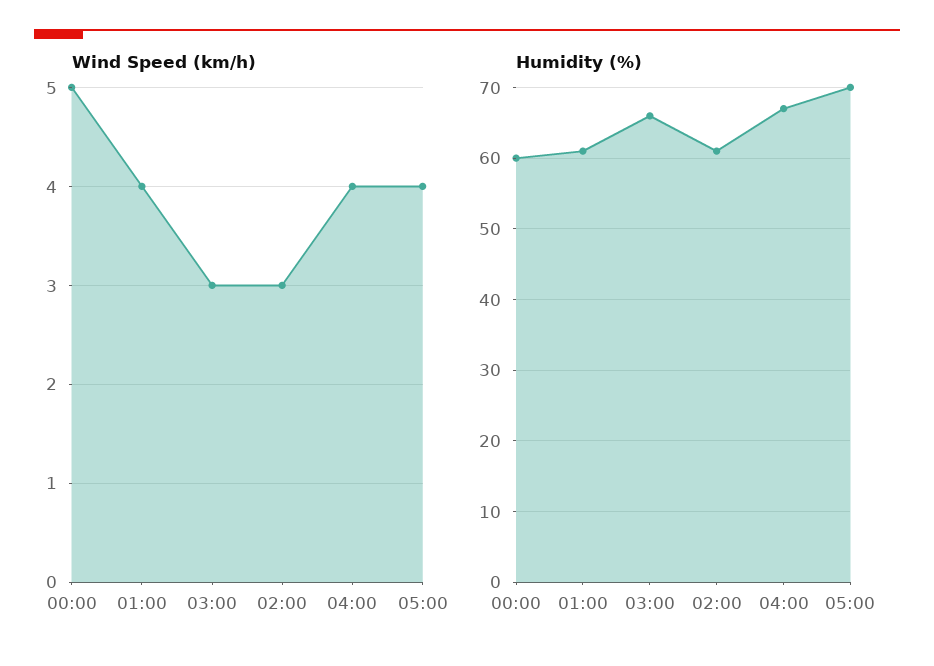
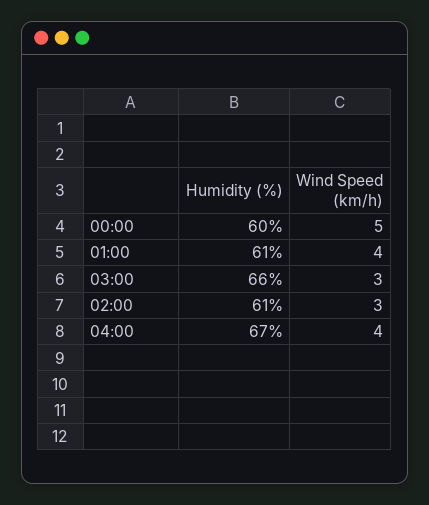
Wind Speed (km/h), 05:00: 4 -> none
Humidity (%), 05:00: 70 -> none

